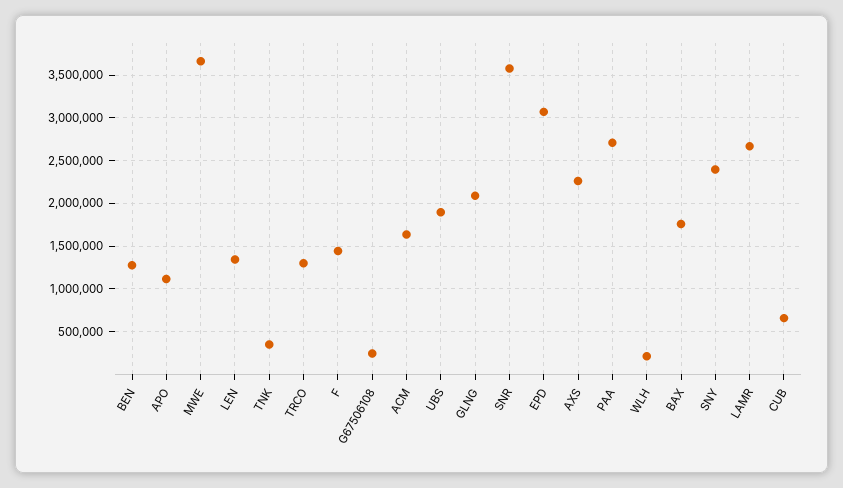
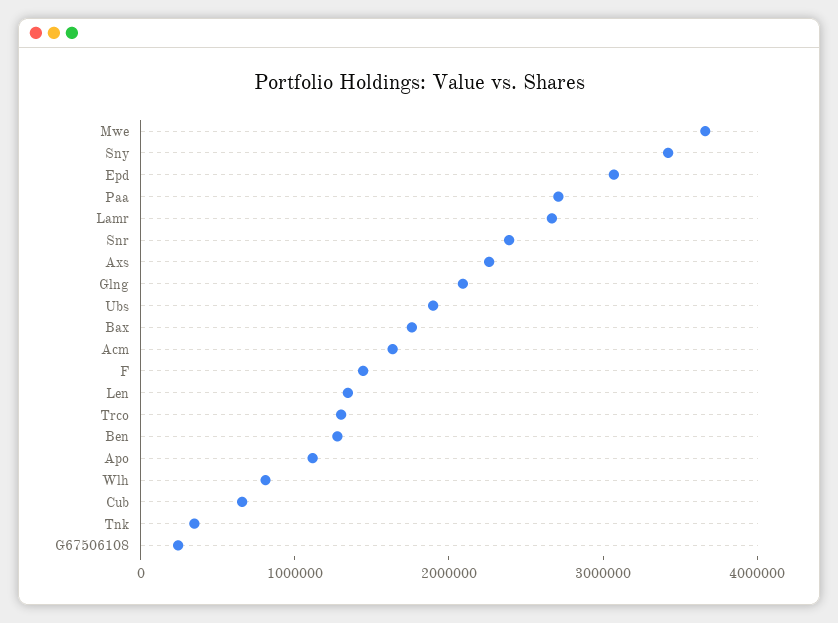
SNR: 3600000 -> 2400000
WLH: 200000 -> 800000
SNY: 2400000 -> 3400000

